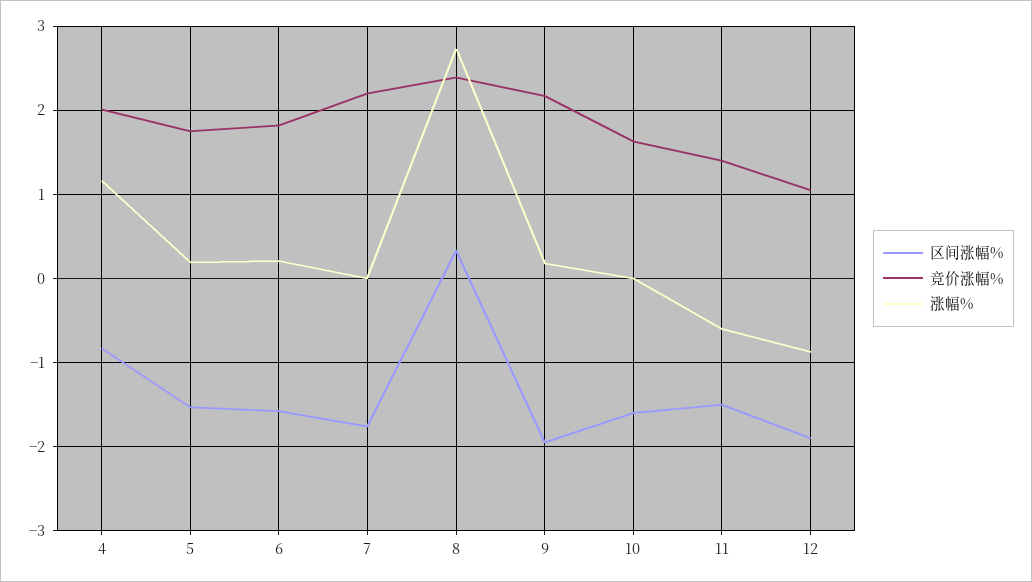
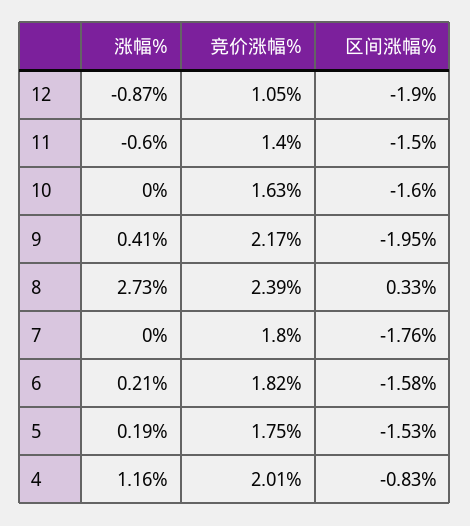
竞价涨幅%, 7: 2.2 -> 1.8
涨幅%, 9: 0.2 -> 0.41

